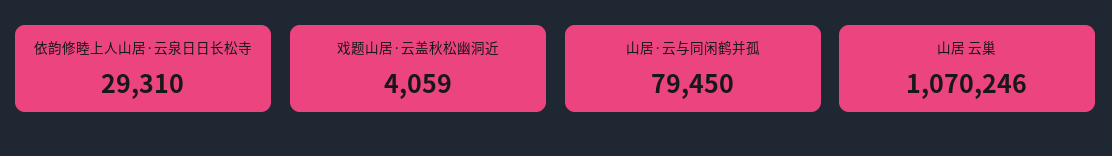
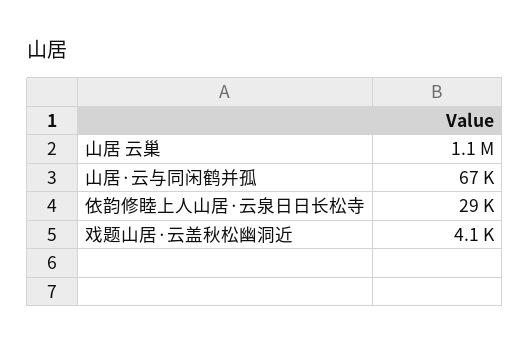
山居·云与同闲鹤并孤: 79450 -> 67000

